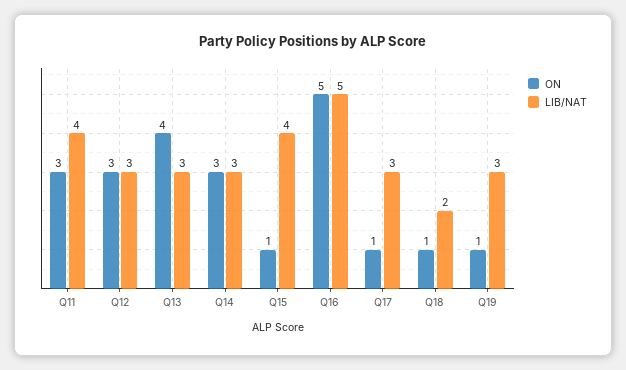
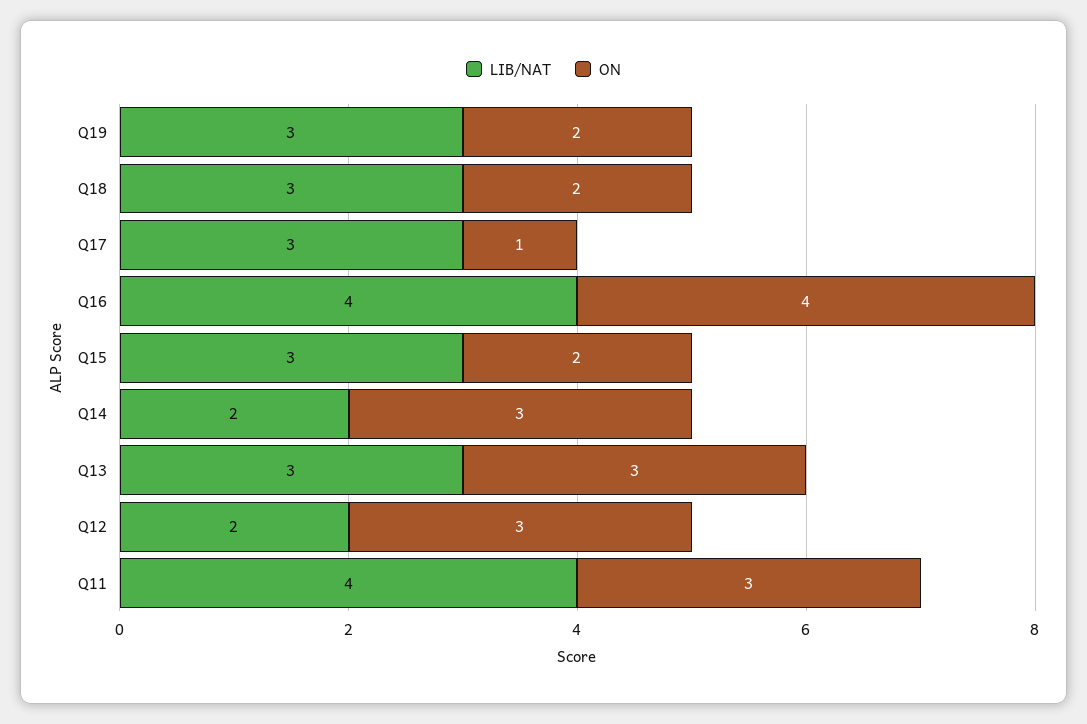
LIB/NAT, Q12: 3 -> 2
ON, Q13: 4 -> 3
LIB/NAT, Q14: 3 -> 2
ON, Q15: 1 -> 2
LIB/NAT, Q15: 4 -> 3
ON, Q16: 5 -> 4
LIB/NAT, Q16: 5 -> 4
ON, Q18: 1 -> 2
LIB/NAT, Q18: 2 -> 3
ON, Q19: 1 -> 2

